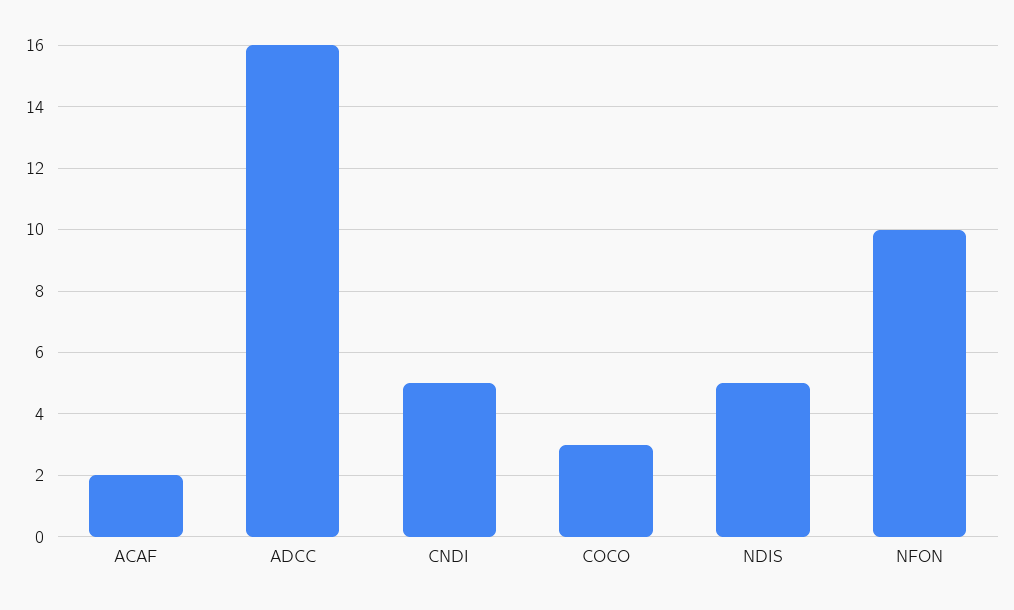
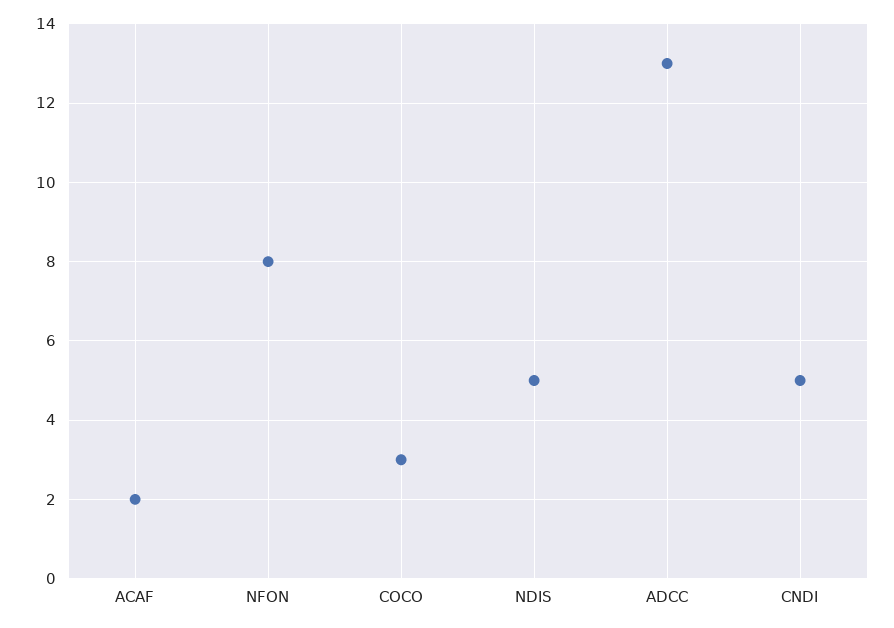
ADCC: 16 -> 13
NFON: 10 -> 8

